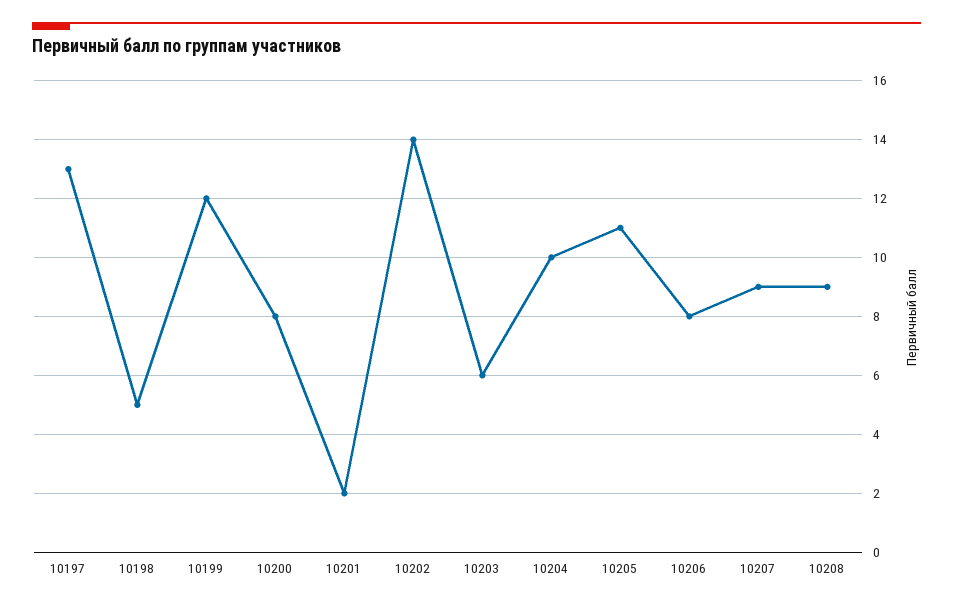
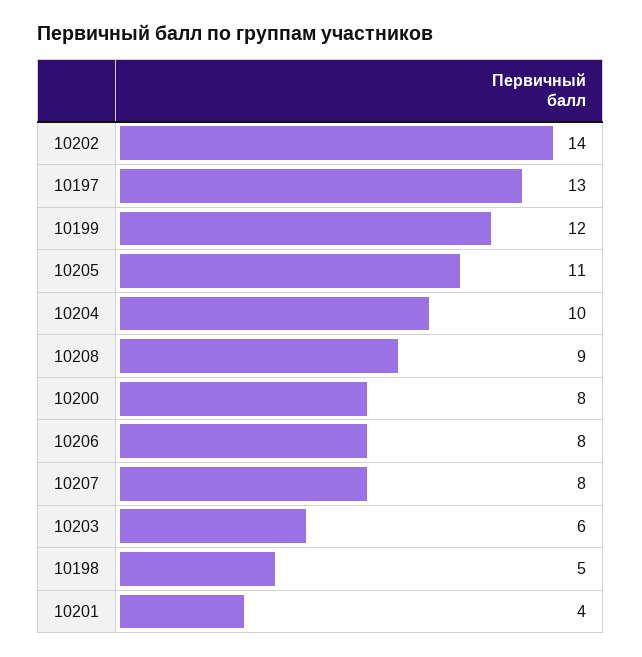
10201: 2 -> 4
10207: 9 -> 8

